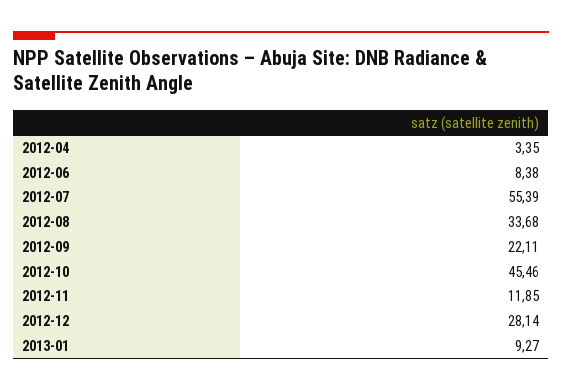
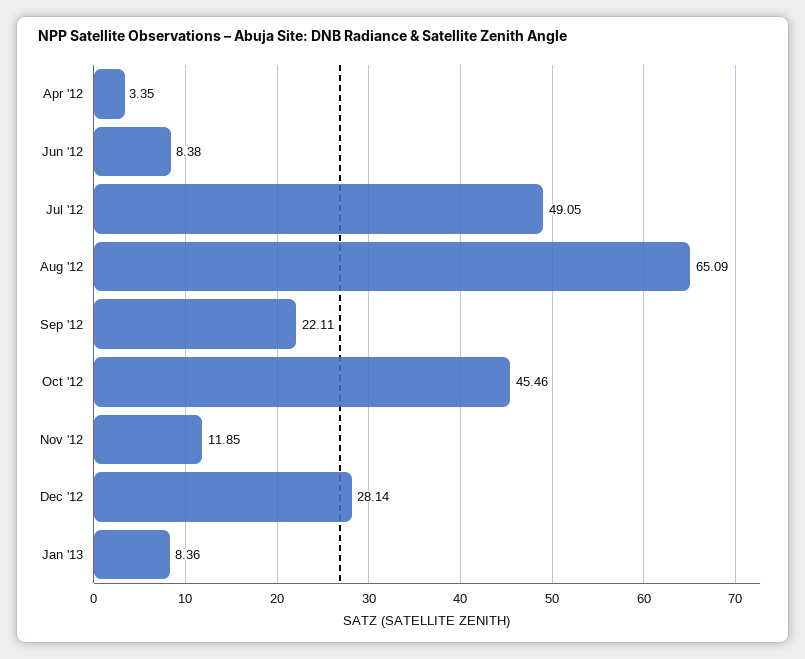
2012-07: 55.39 -> 49.05
2012-08: 33.68 -> 65.09
2013-01: 9.27 -> 8.36

